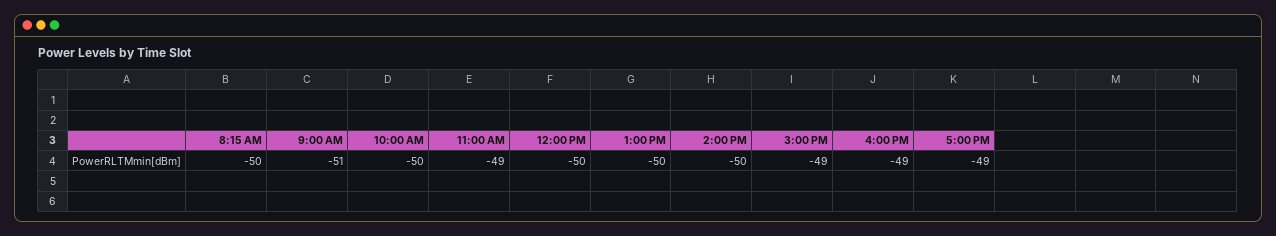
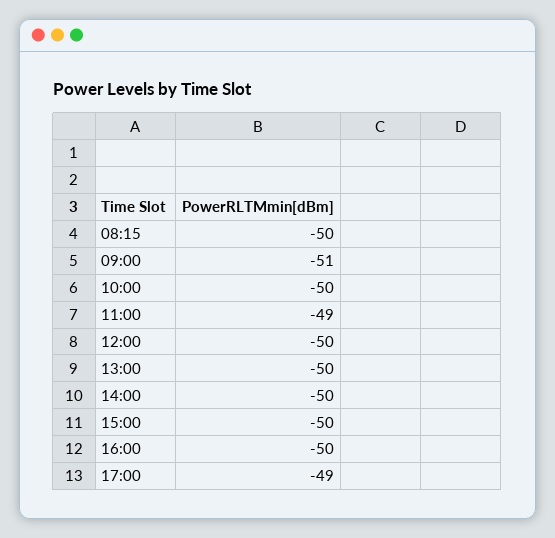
3:00 PM: -49 -> -50
4:00 PM: -49 -> -50

